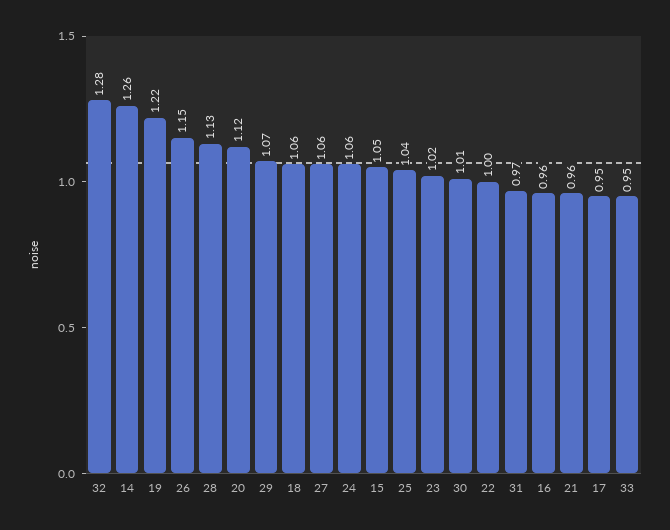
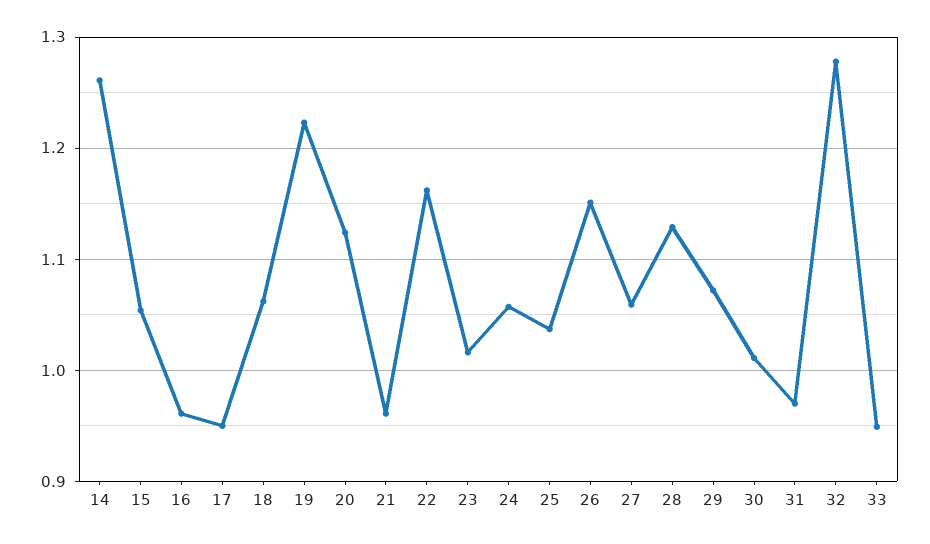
22: 1 -> 1.16

